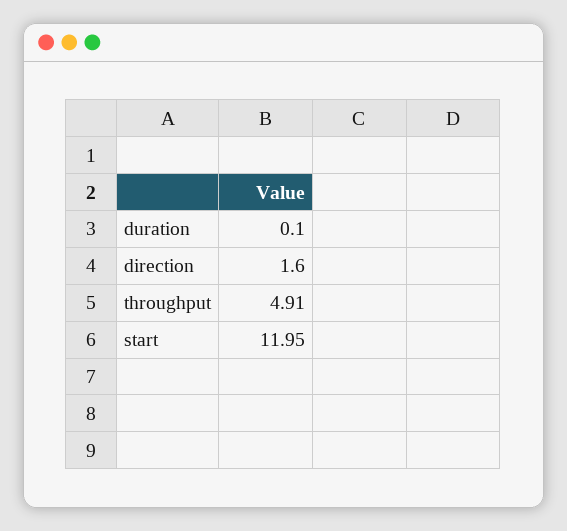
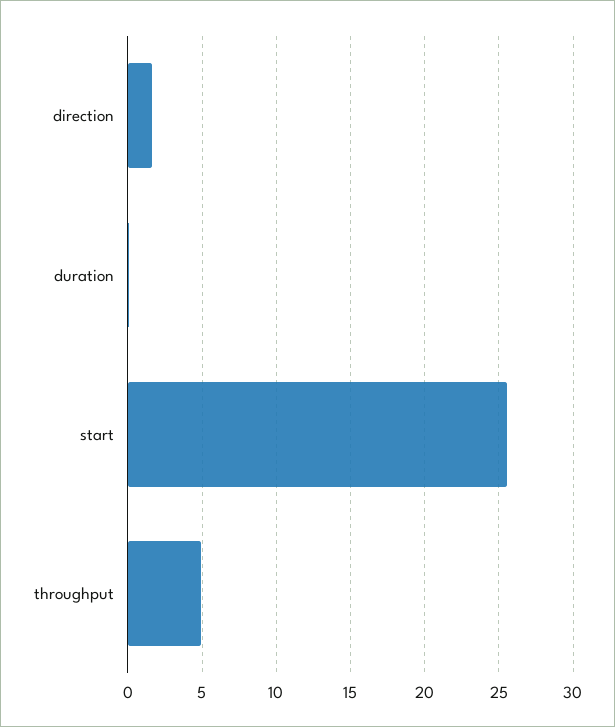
start: 11.95 -> 25.5

